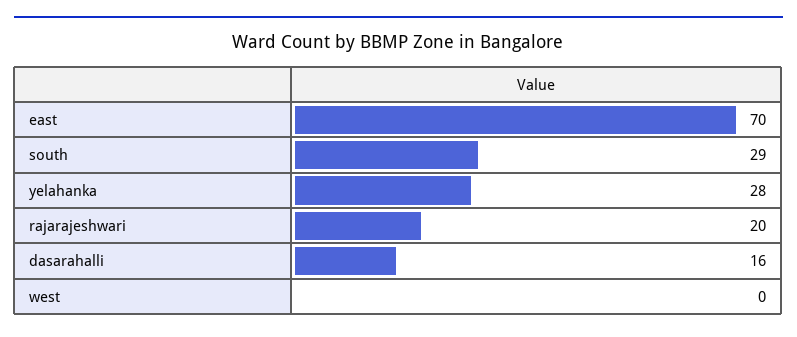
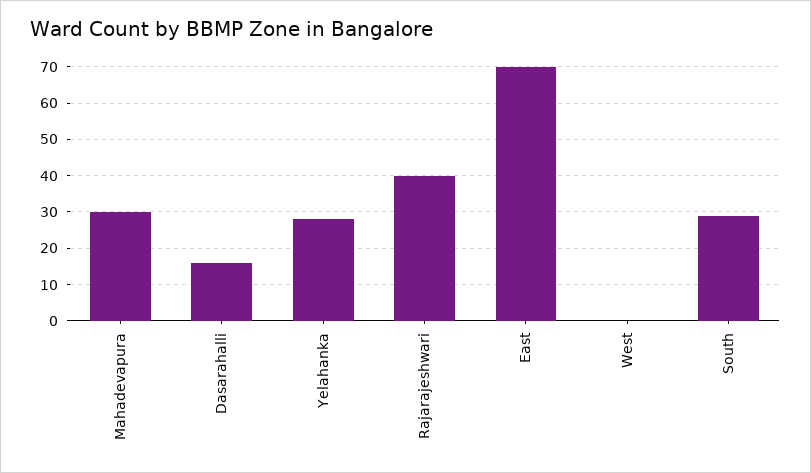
rajarajeshwari: 20 -> 40
Mahadevapura: none -> 30

